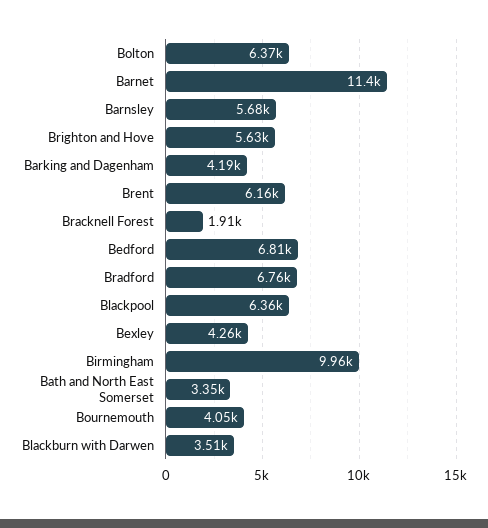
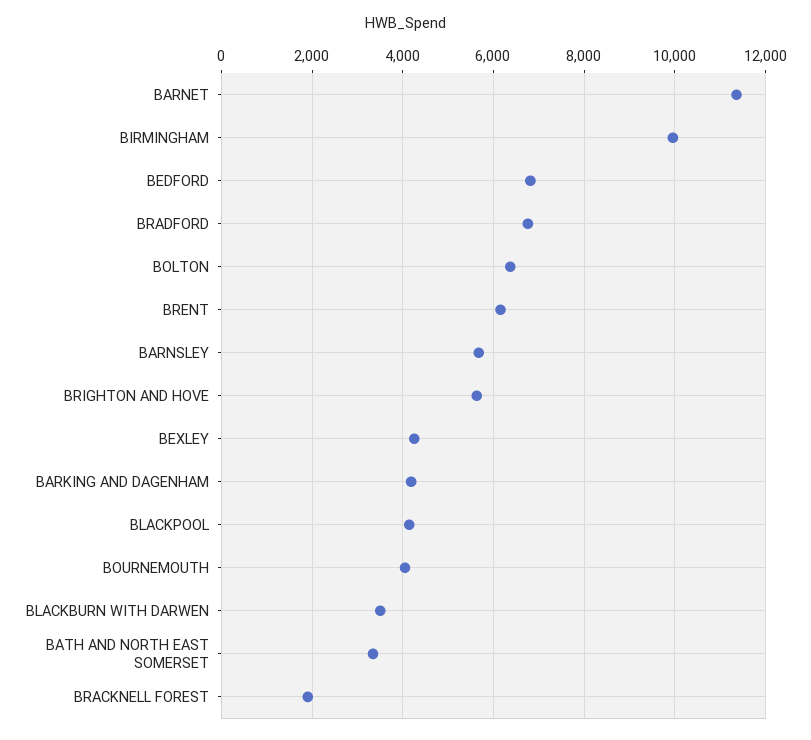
Blackpool: 6360 -> 4200

